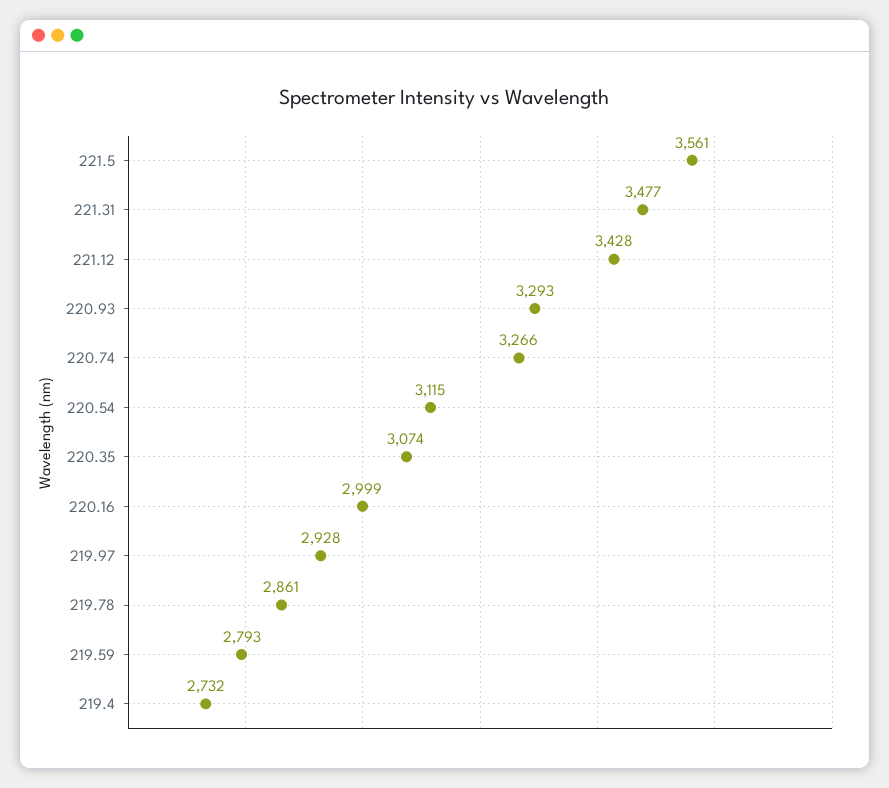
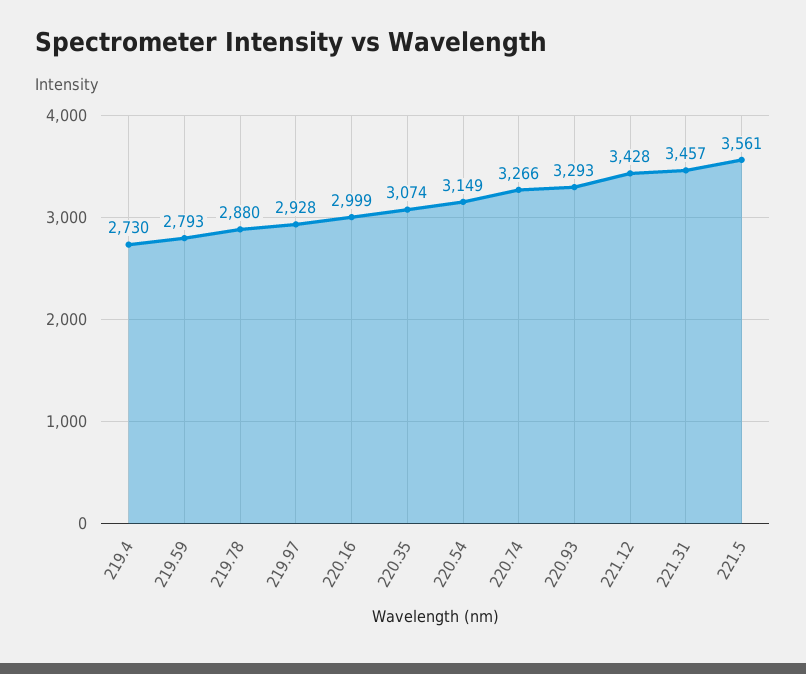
221.31: 3477 -> 3457
220.54: 3115 -> 3149
219.78: 2861 -> 2880
219.4: 2732 -> 2730

